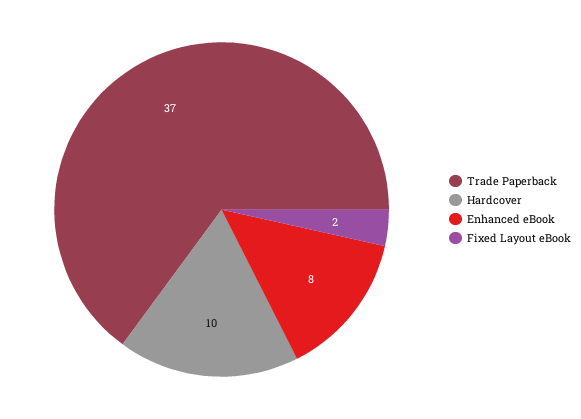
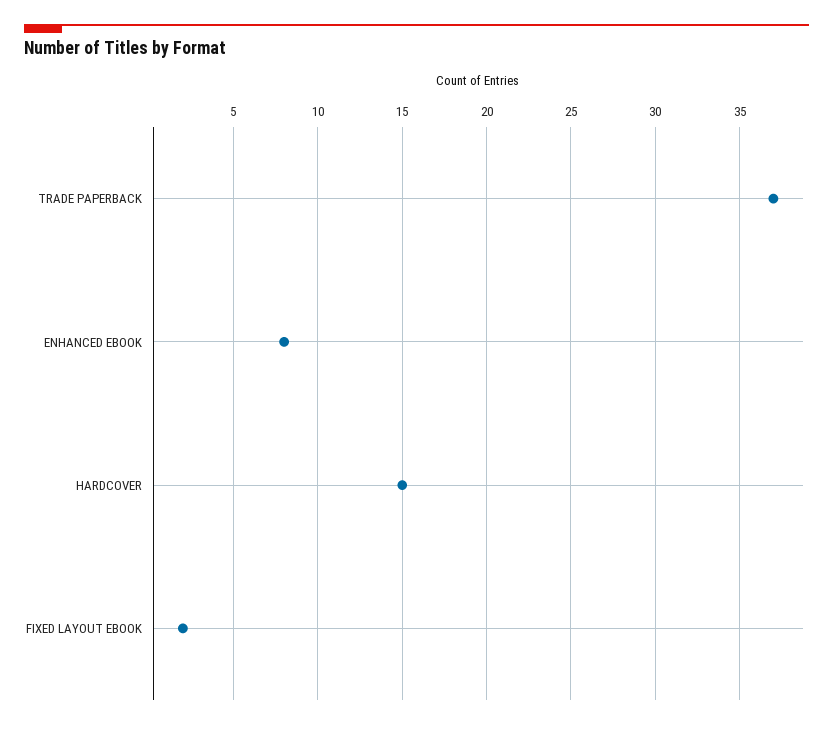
Hardcover: 10 -> 15

